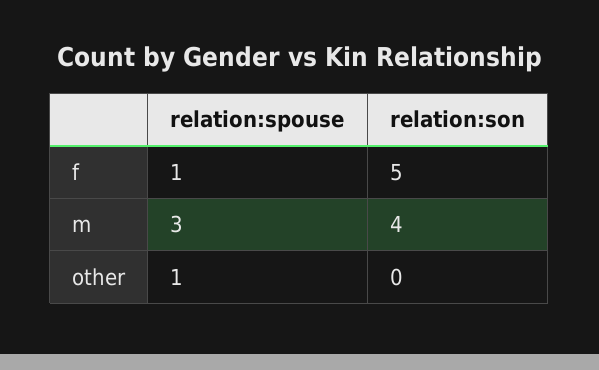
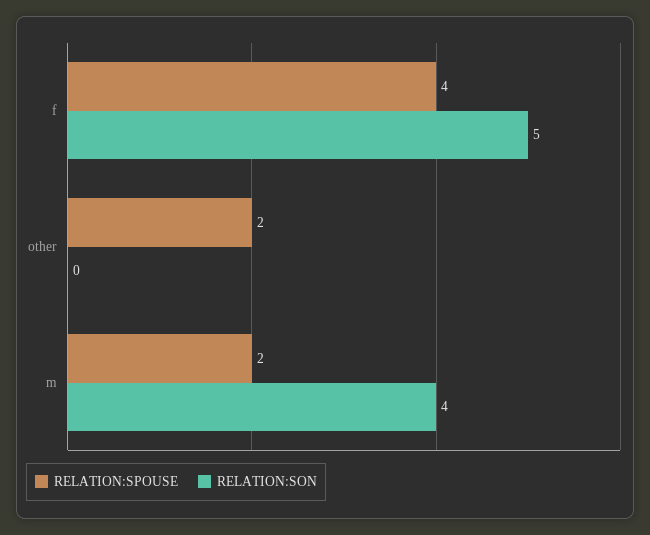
relation:spouse, f: 1 -> 4
relation:spouse, m: 3 -> 2
relation:spouse, other: 1 -> 2

